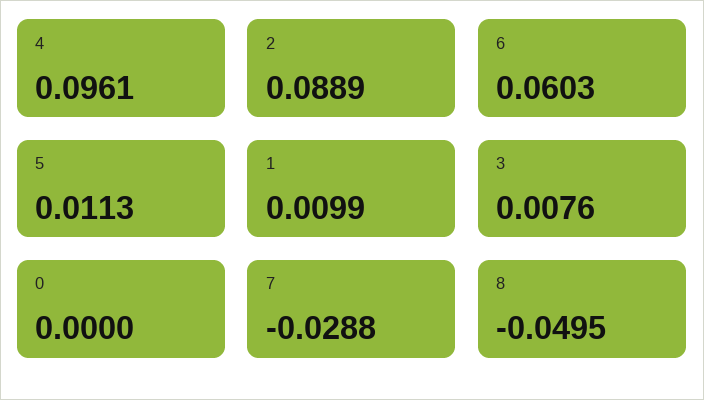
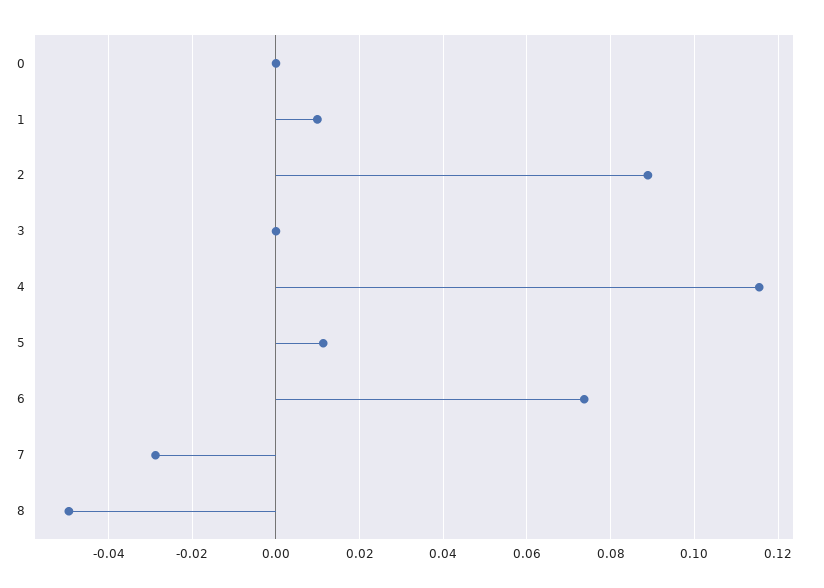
4: 0.0961 -> 0.116
6: 0.0603 -> 0.074
3: 0.0076 -> 0

